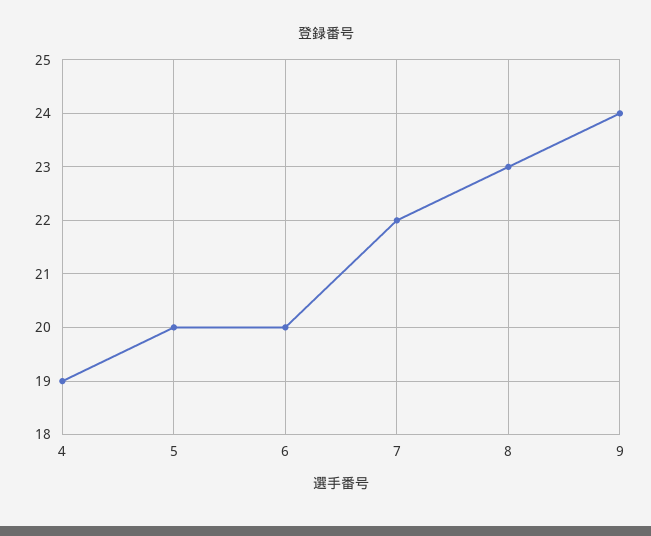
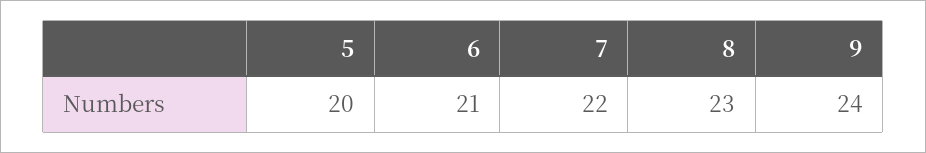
4: 19 -> none
6: 20 -> 21

